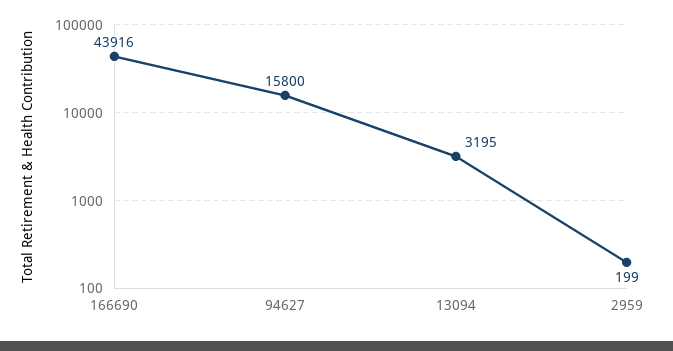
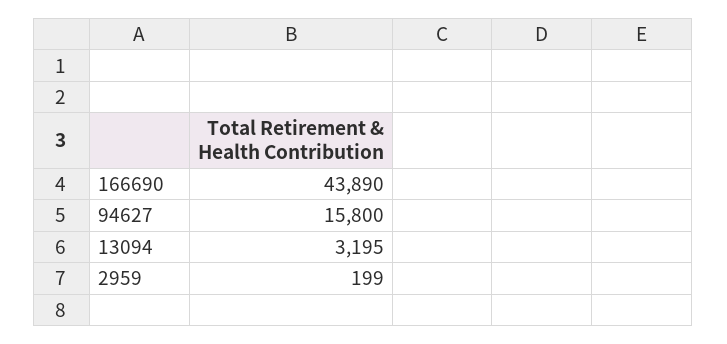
166690: 43916 -> 43890

